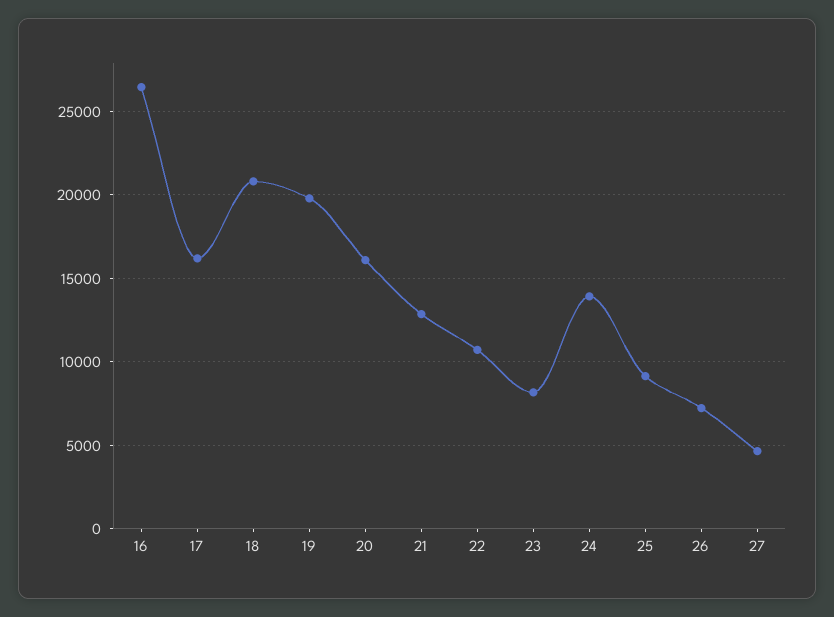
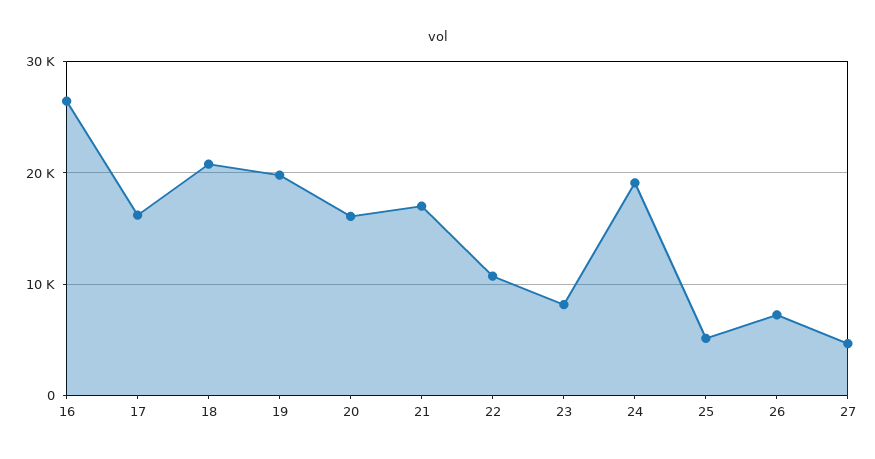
21: 13000 -> 17000
24: 14000 -> 19000
25: 9000 -> 5000

